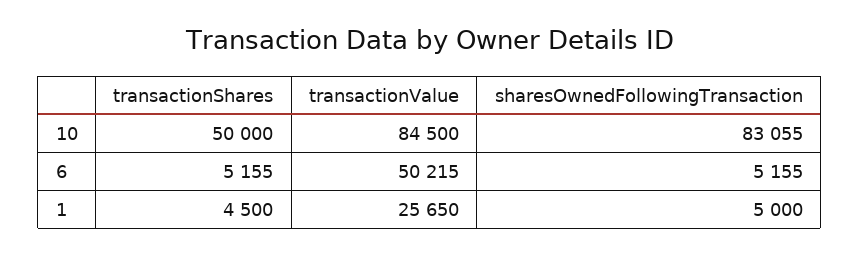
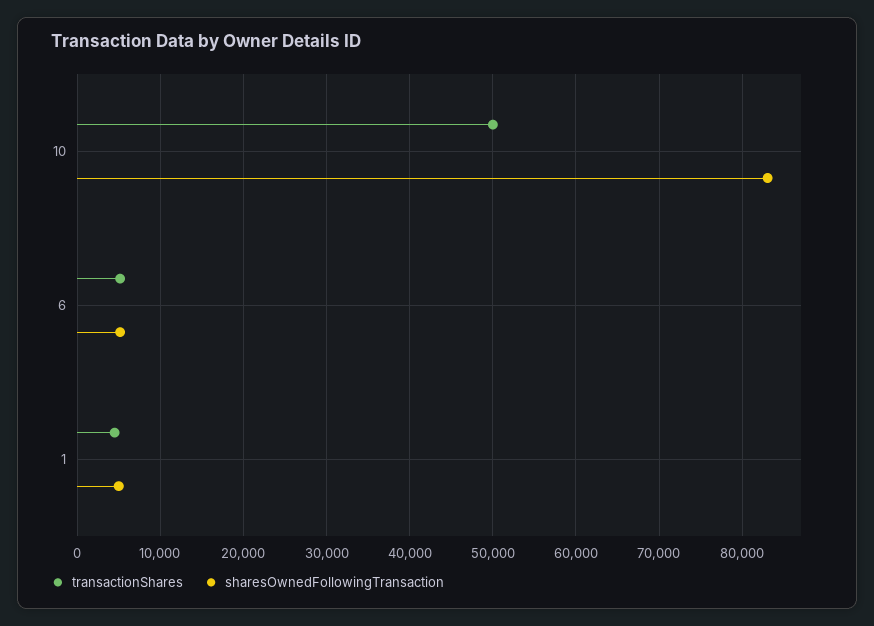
transactionValue, 10: 84500 -> none
transactionValue, 6: 50215 -> none
transactionValue, 1: 25650 -> none

